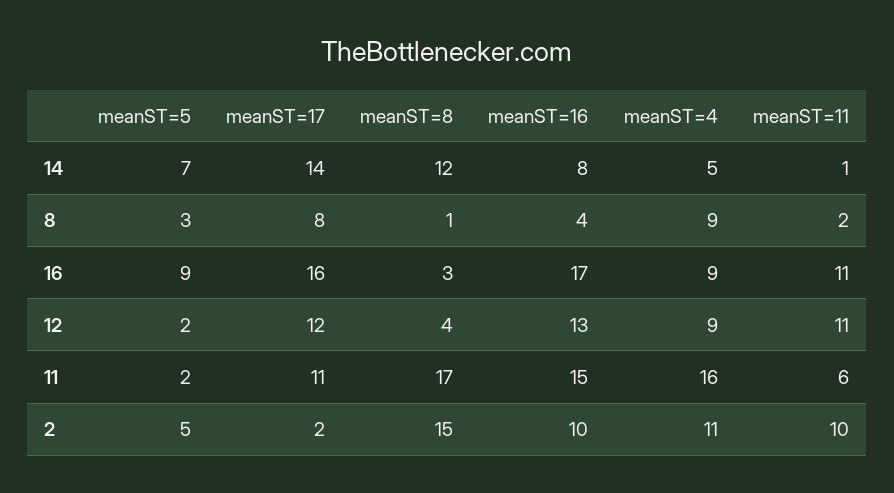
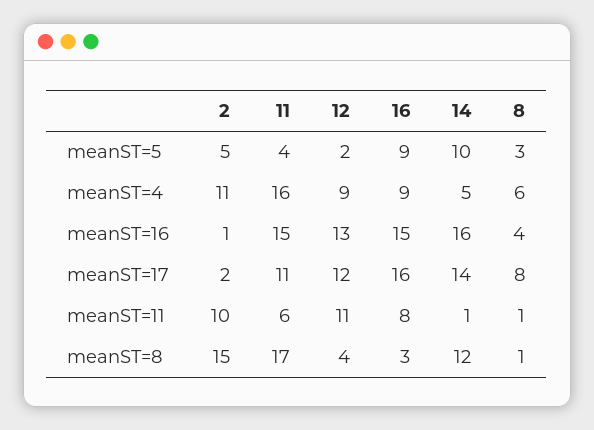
meanST=5, 14: 7 -> 10
meanST=16, 14: 8 -> 16
meanST=4, 8: 9 -> 6
meanST=11, 8: 2 -> 1
meanST=16, 16: 17 -> 15
meanST=11, 16: 11 -> 8
meanST=5, 11: 2 -> 4
meanST=16, 2: 10 -> 1

